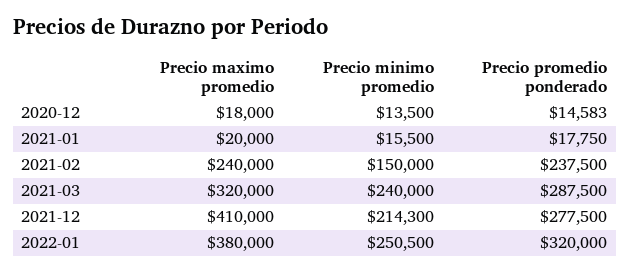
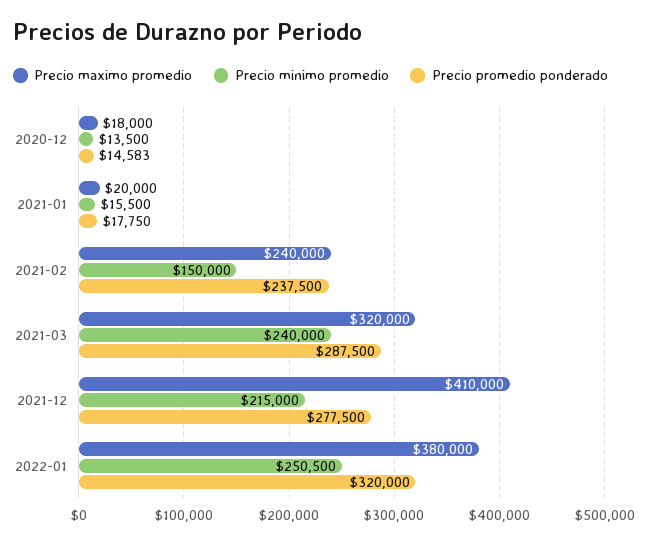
Precio minimo promedio, 2021-12: 214300 -> 215000

